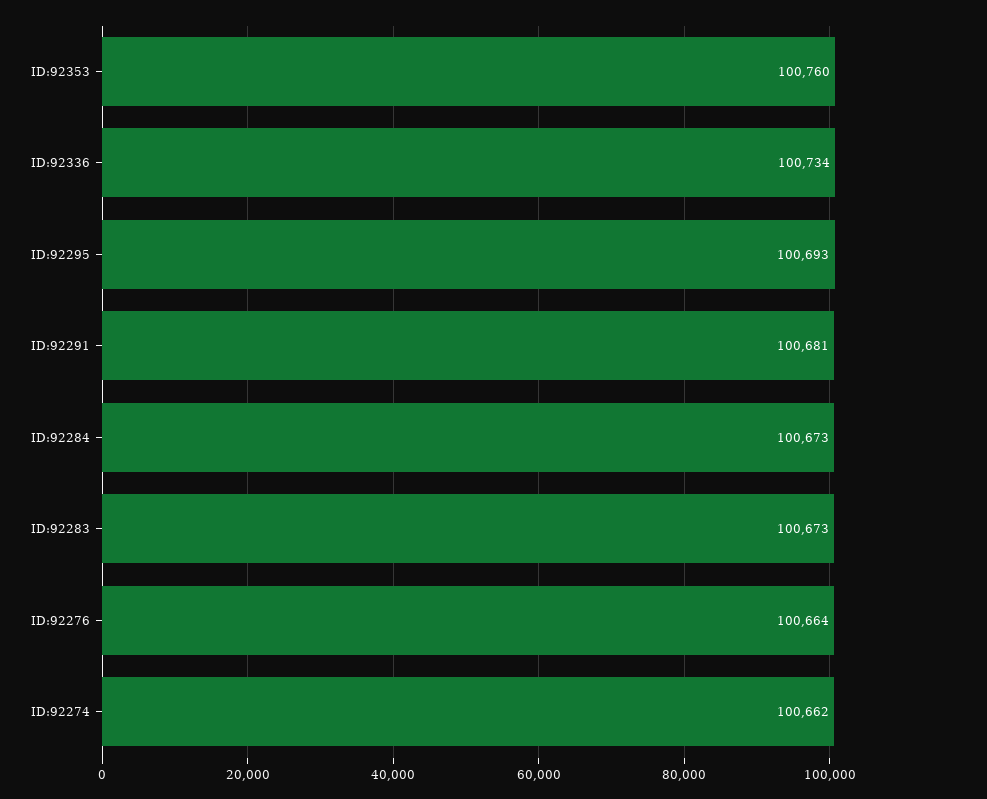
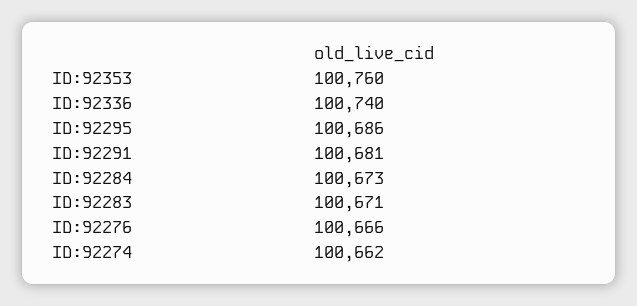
ID:92336: 100734 -> 100740
ID:92295: 100693 -> 100686
ID:92283: 100673 -> 100671
ID:92276: 100664 -> 100666

